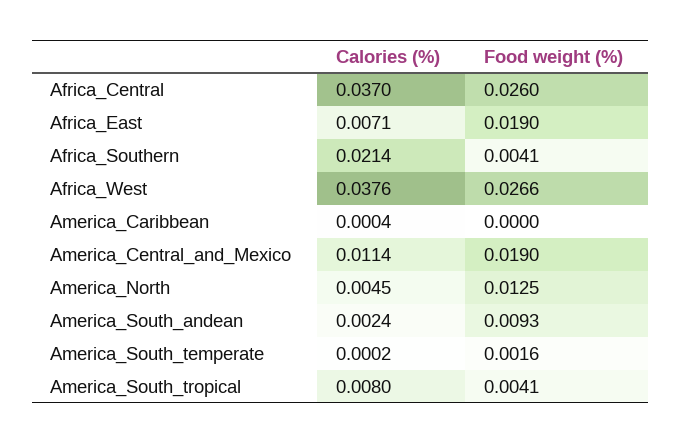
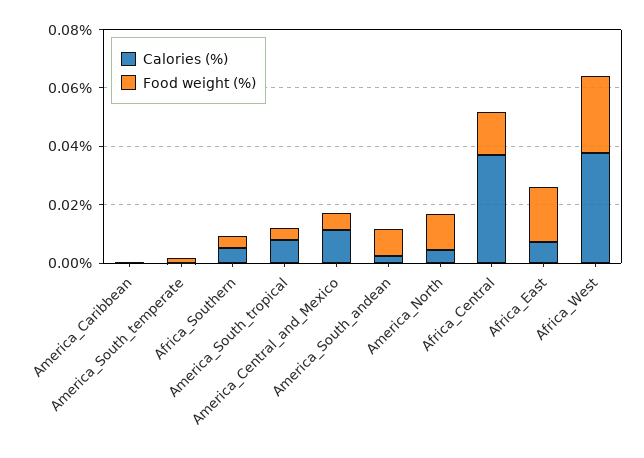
Food weight (%), Africa_Central: 0.026 -> 0.015
Calories (%), Africa_Southern: 0.0214 -> 0.005
Food weight (%), America_Central_and_Mexico: 0.019 -> 0.005

